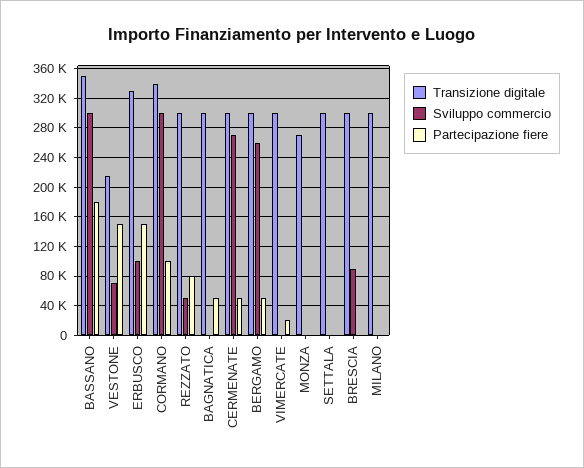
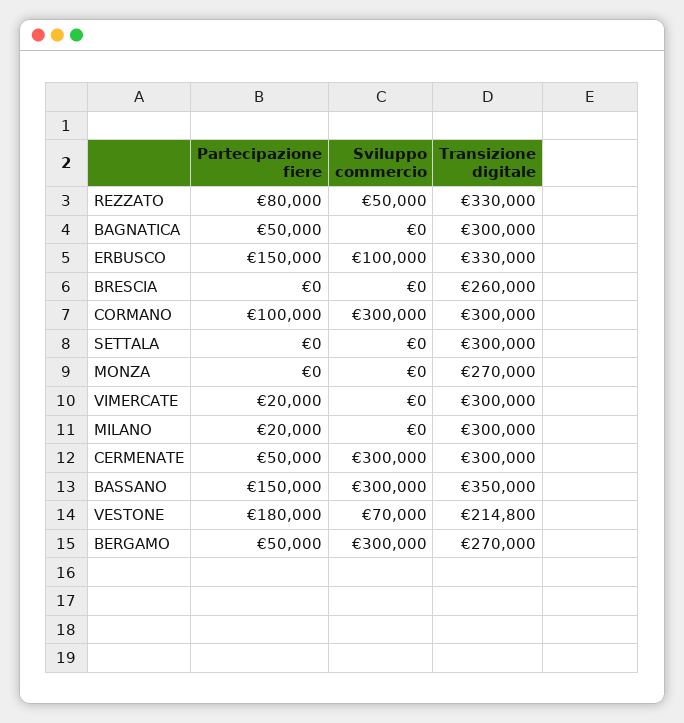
Partecipazione fiere, BASSANO: 180000 -> 150000
Partecipazione fiere, VESTONE: 150000 -> 180000
Transizione digitale, CORMANO: 340000 -> 300000
Transizione digitale, REZZATO: 300000 -> 330000
Sviluppo commercio, CERMENATE: 270000 -> 300000
Transizione digitale, BERGAMO: 300000 -> 270000
Sviluppo commercio, BERGAMO: 260000 -> 300000
Transizione digitale, BRESCIA: 300000 -> 260000
Sviluppo commercio, BRESCIA: 90000 -> 0
Partecipazione fiere, MILANO: 0 -> 20000

